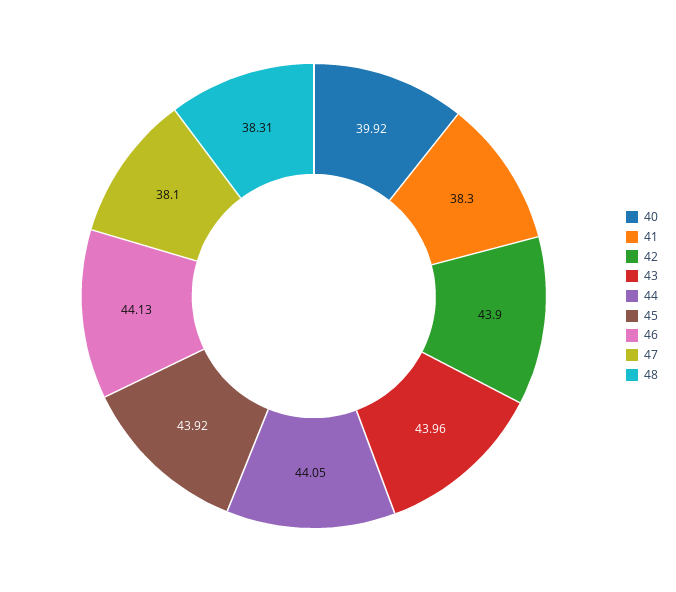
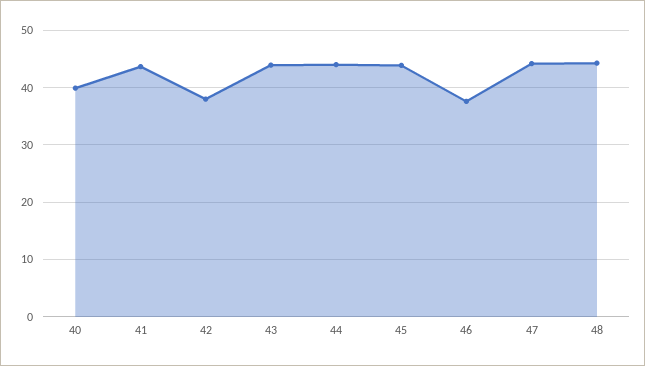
41: 38.3 -> 44
42: 43.9 -> 38
46: 44.13 -> 38
47: 38.1 -> 44
48: 38.31 -> 44

